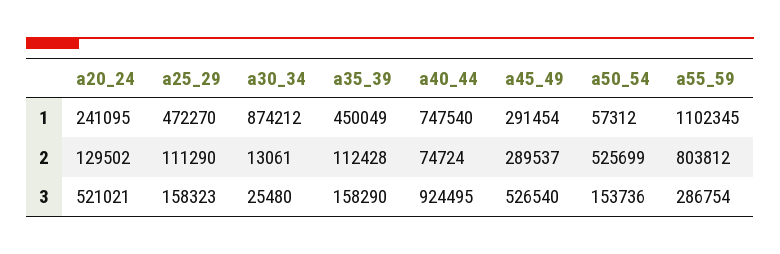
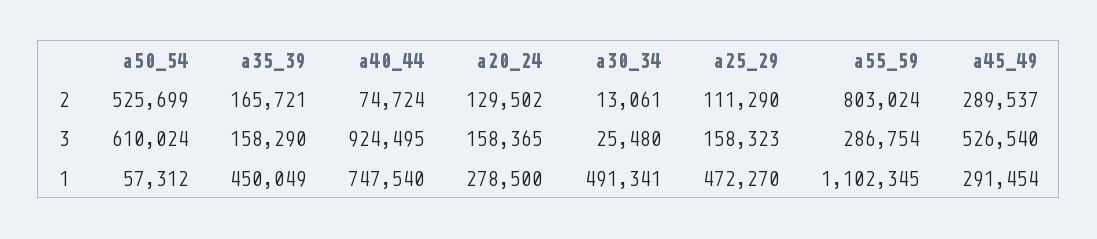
a20_24, 1: 241095 -> 278500
a30_34, 1: 874212 -> 491341
a35_39, 2: 112428 -> 165721
a55_59, 2: 803812 -> 803024
a20_24, 3: 521021 -> 158365
a50_54, 3: 153736 -> 610024

